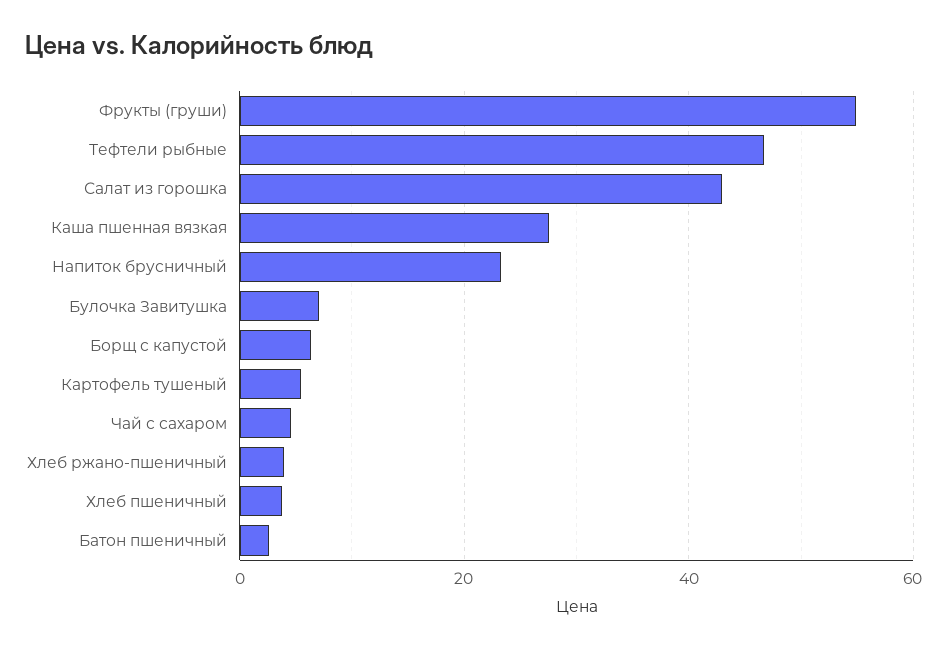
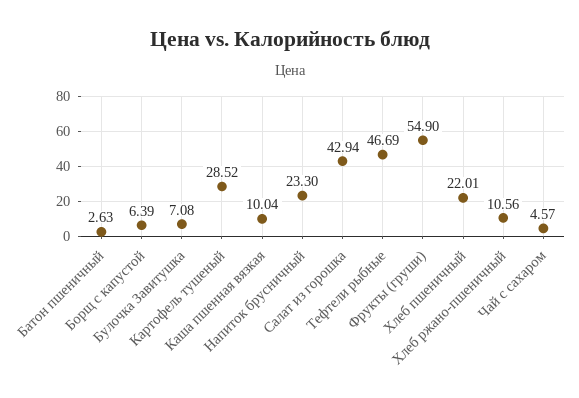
Каша пшенная вязкая: 28 -> 10.04
Картофель тушеный: 6 -> 28.52
Хлеб ржано-пшеничный: 4 -> 10.56
Хлеб пшеничный: 4 -> 22.01

